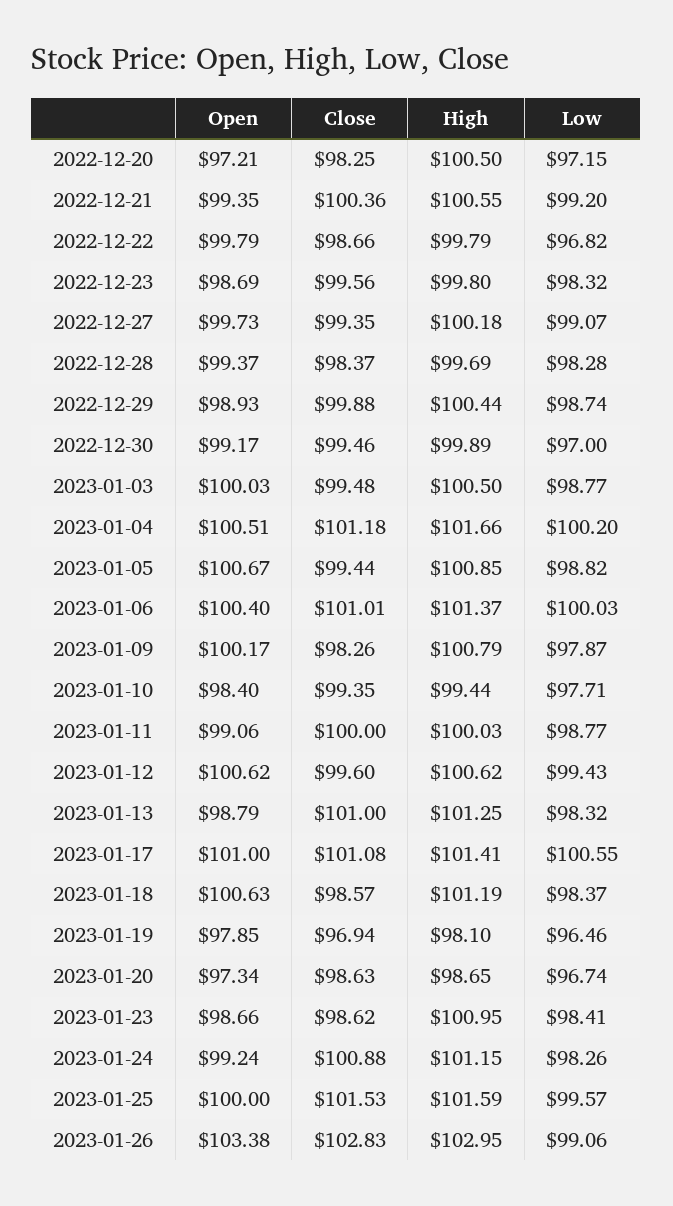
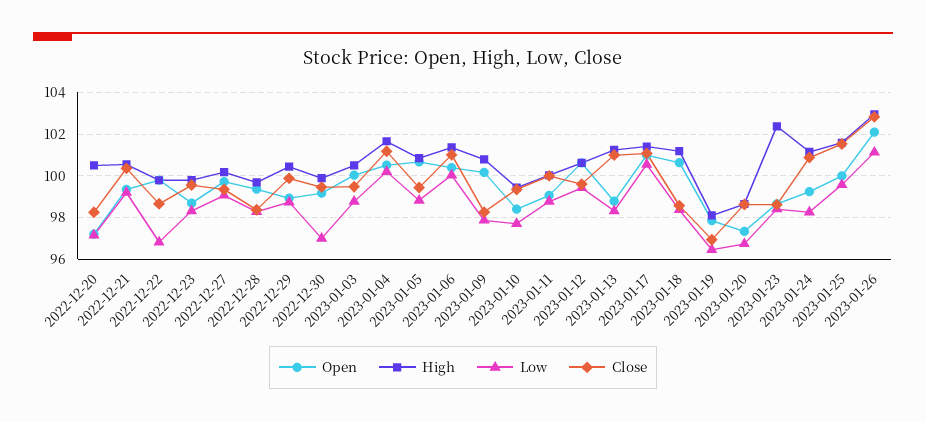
High, 2023-01-23: 100.95 -> 102.5
Open, 2023-01-26: 103.38 -> 102
Low, 2023-01-26: 99.06 -> 101

